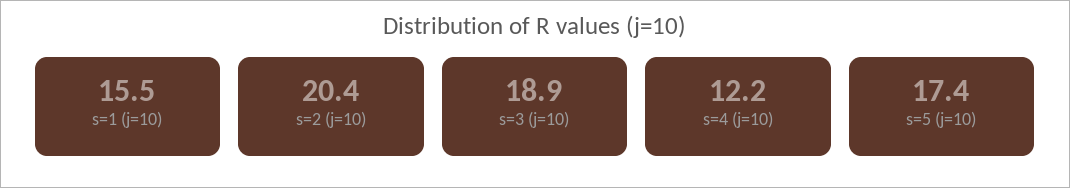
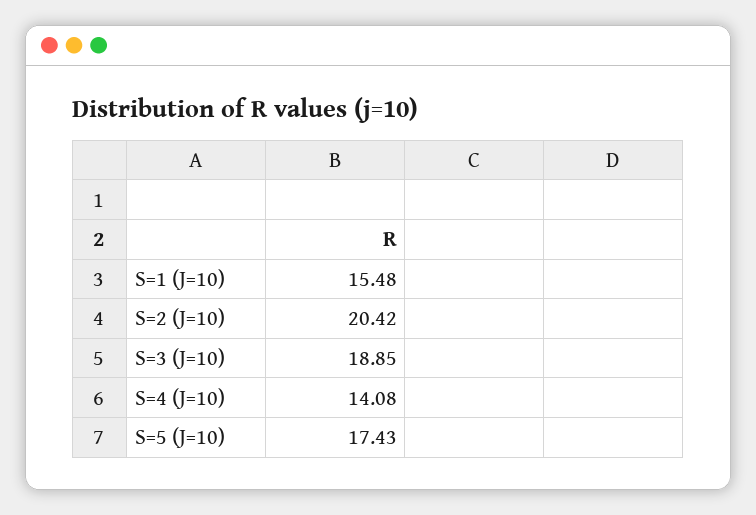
s=4 (j=10): 12.2 -> 14.08

